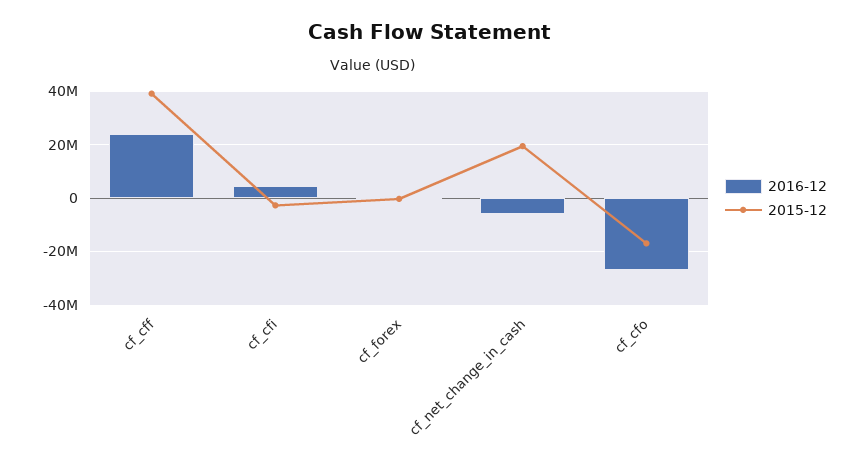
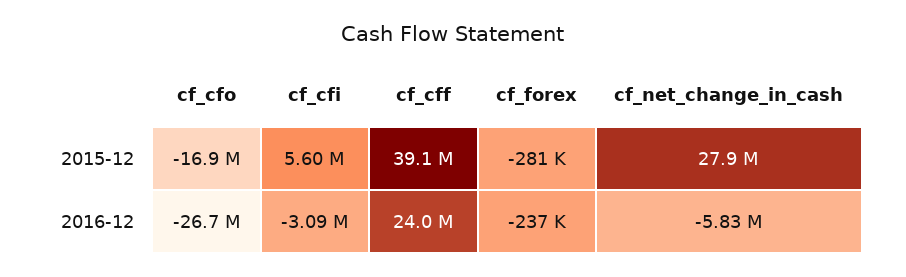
2016-12, cf_cfi: 5000000 -> -3090000
2015-12, cf_cfi: -2500000 -> 5600000
2015-12, cf_net_change_in_cash: 20000000 -> 27900000

